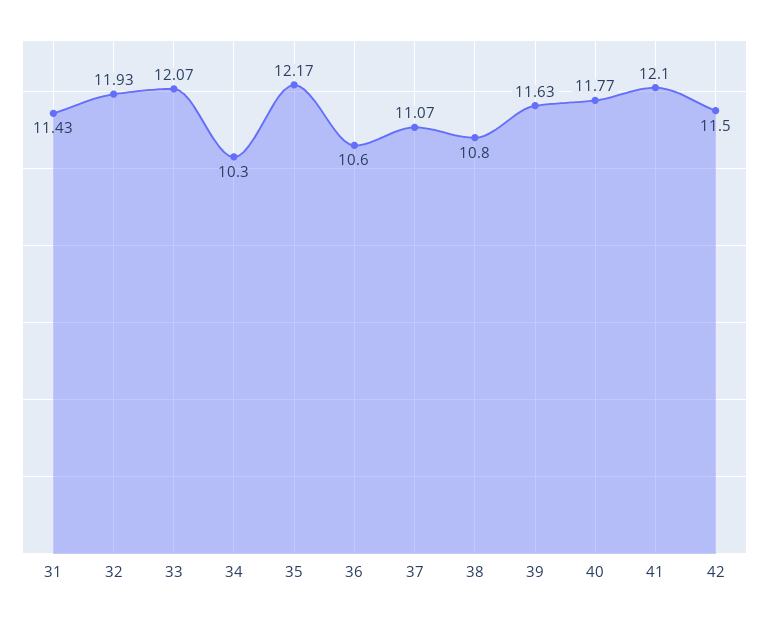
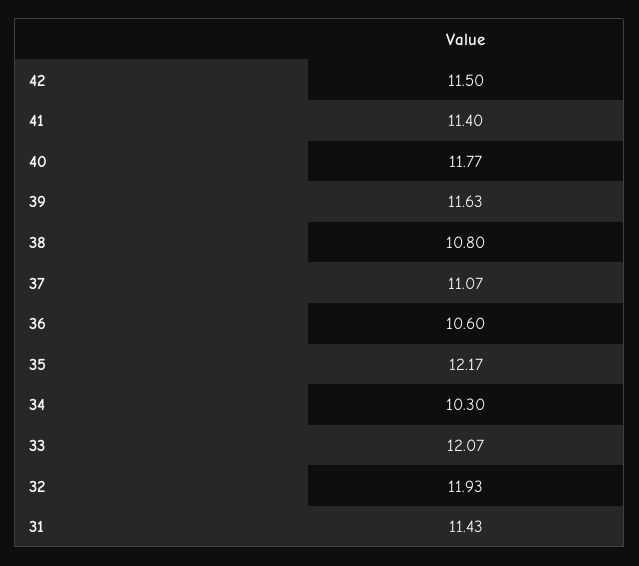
41: 12.1 -> 11.4

